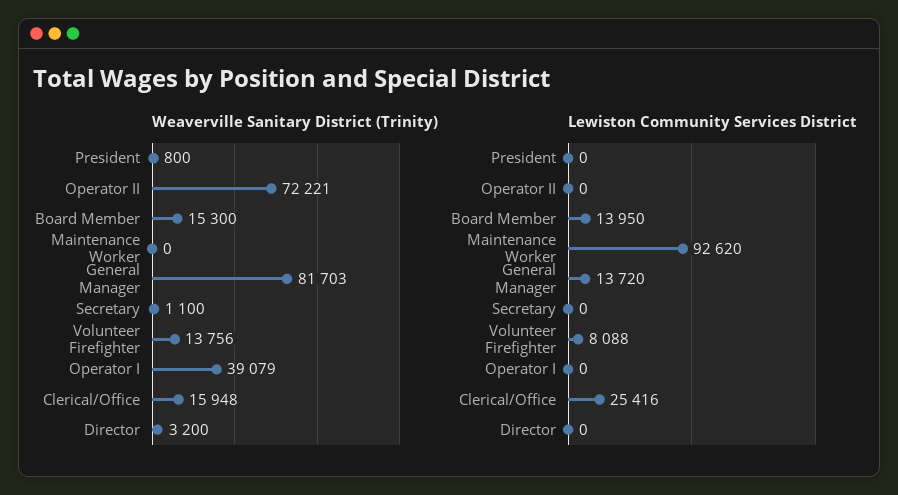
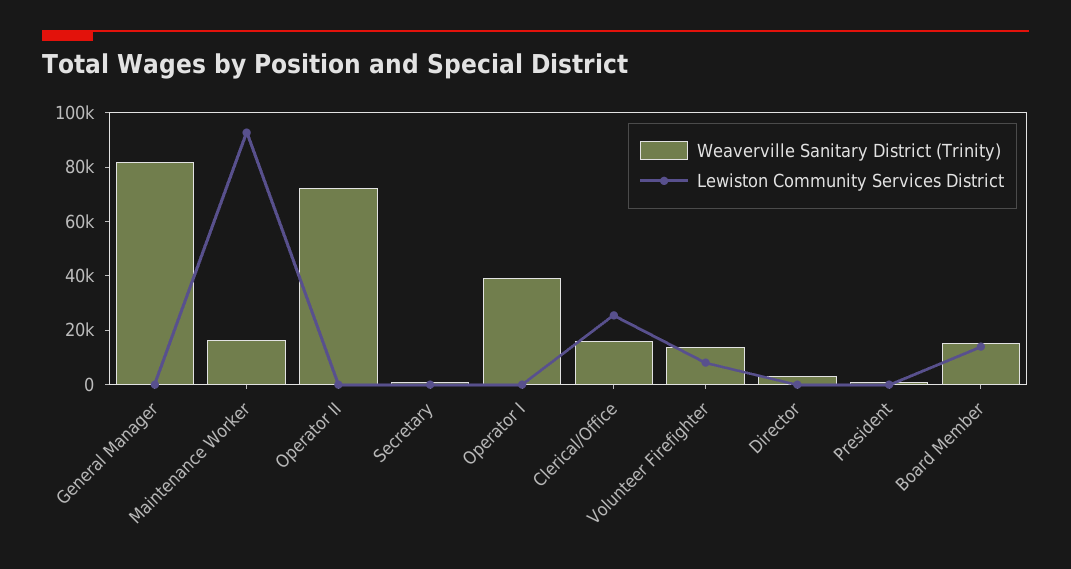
Weaverville Sanitary District (Trinity), Maintenance Worker: 0 -> 15000
Lewiston Community Services District, General Manager: 13720 -> 0

